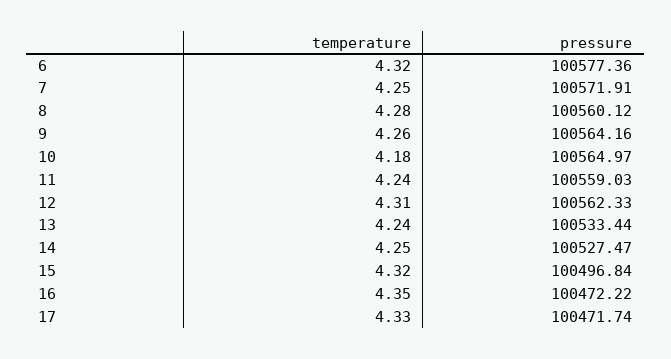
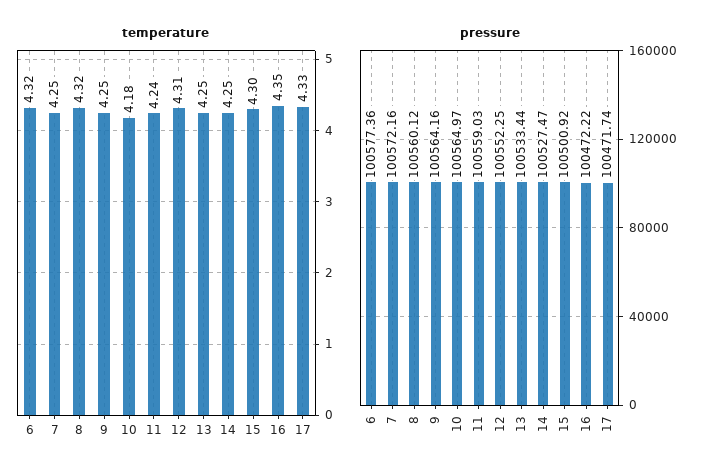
pressure, 7: 100571.91 -> 100572.16
temperature, 8: 4.28 -> 4.32
temperature, 9: 4.26 -> 4.25
pressure, 12: 100562.33 -> 100552.25
temperature, 13: 4.24 -> 4.25
temperature, 15: 4.32 -> 4.3
pressure, 15: 100496.84 -> 100500.92

